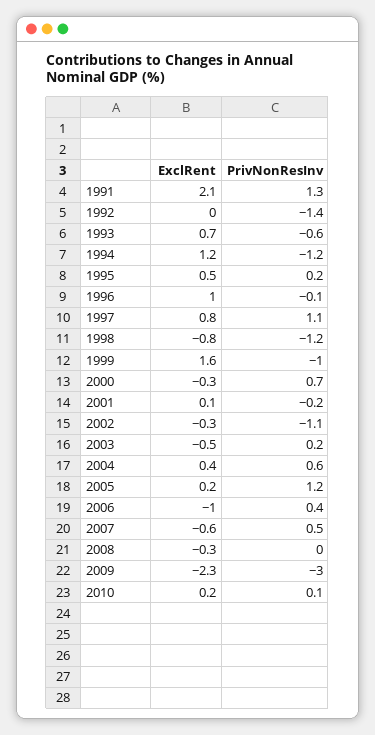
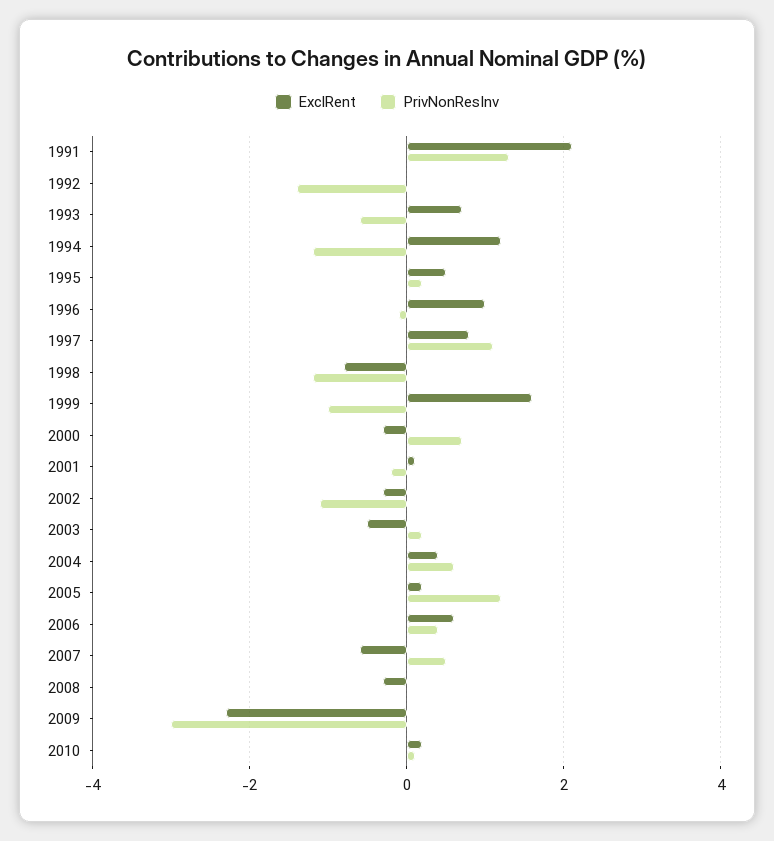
ExclRent, 2006: -1 -> 0.5

